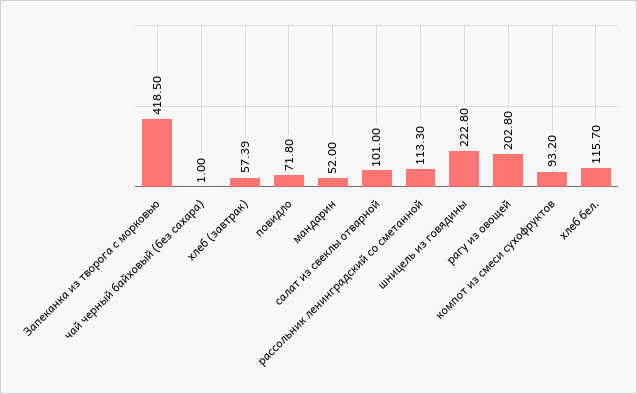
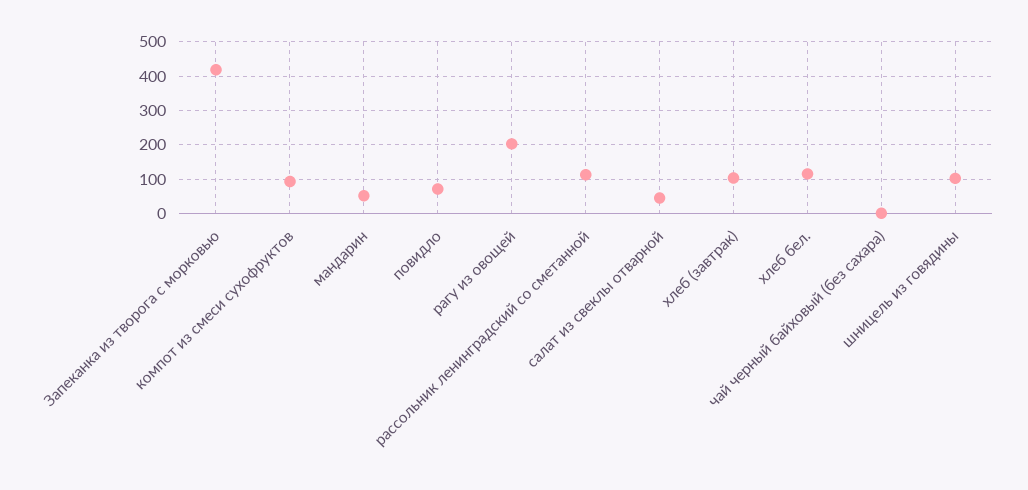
хлеб (завтрак): 57.39 -> 100
салат из свеклы отварной: 101 -> 40
шницель из говядины: 222.8 -> 100

